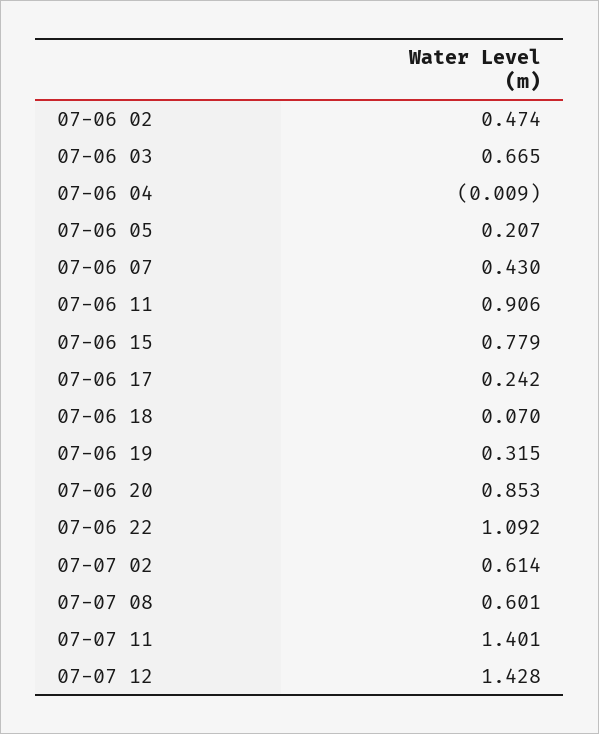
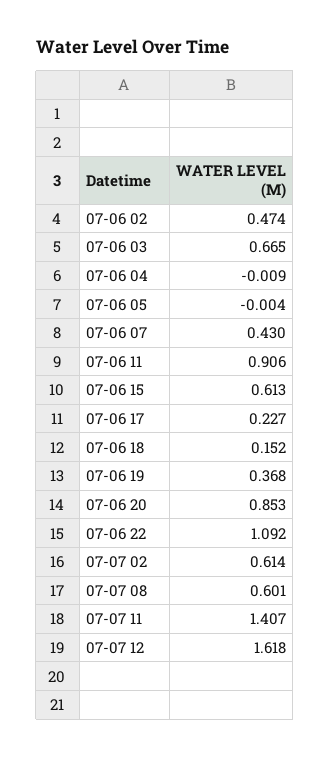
07-06 05: 0.207 -> -0.004
07-06 15: 0.779 -> 0.613
07-06 17: 0.242 -> 0.227
07-06 18: 0.07 -> 0.152
07-06 19: 0.315 -> 0.368
07-07 11: 1.401 -> 1.407
07-07 12: 1.428 -> 1.618

